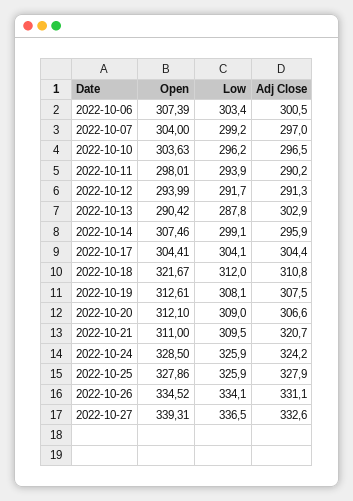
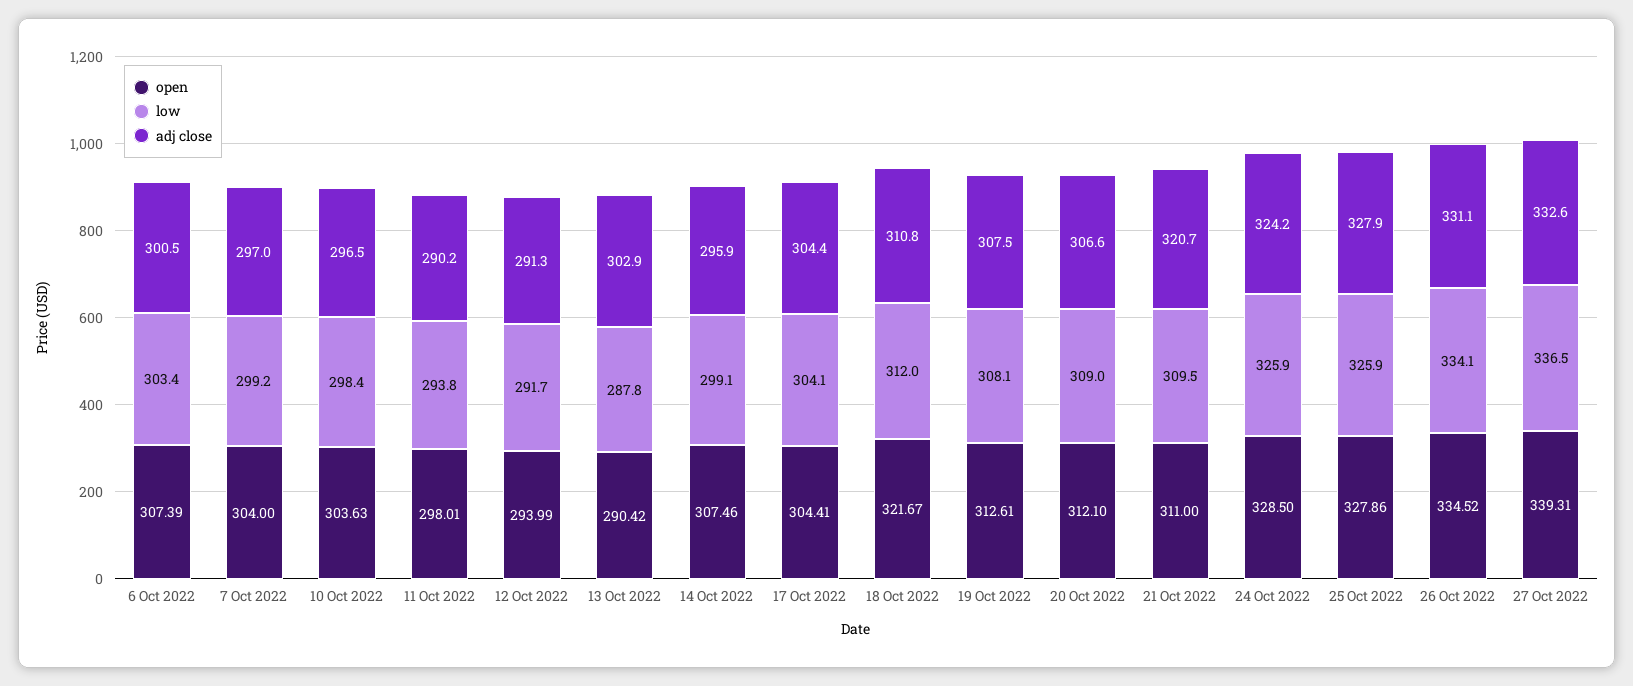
Low, 2022-10-10: 296.2 -> 298.4
Low, 2022-10-11: 293.9 -> 293.8

